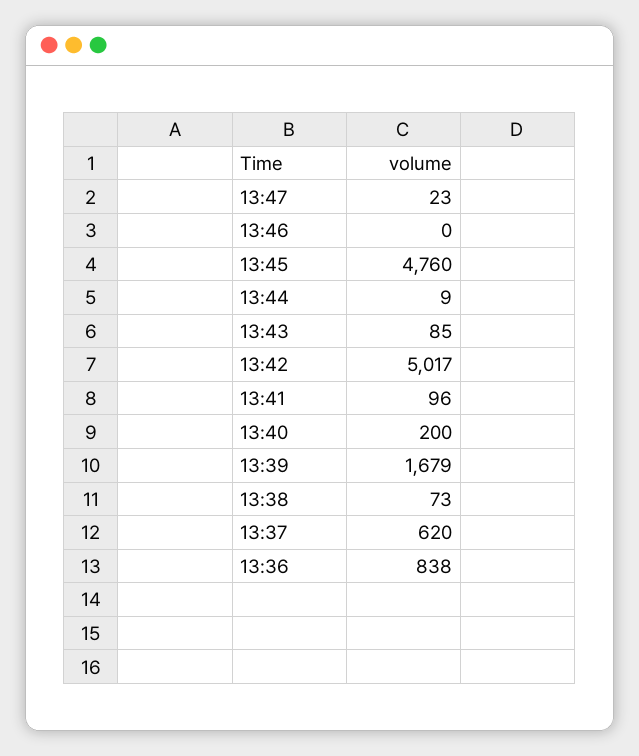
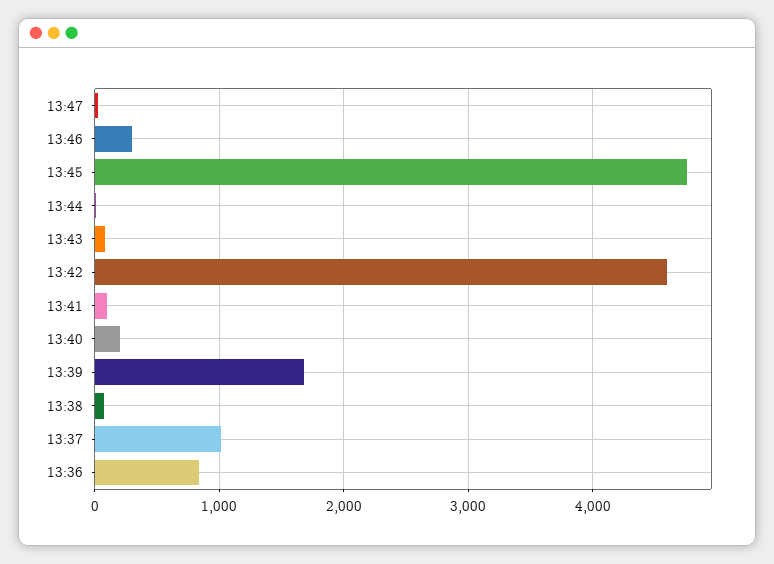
13:46: 0 -> 300
13:42: 5017 -> 4600
13:37: 620 -> 1000

